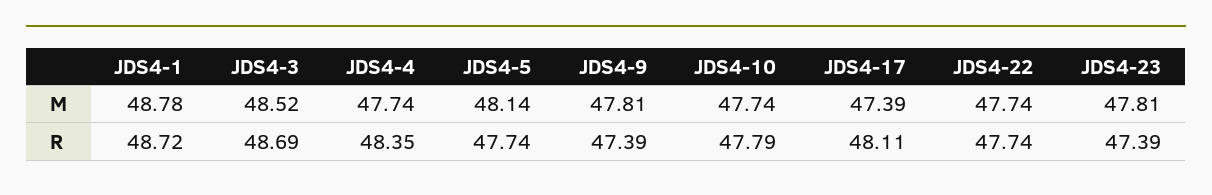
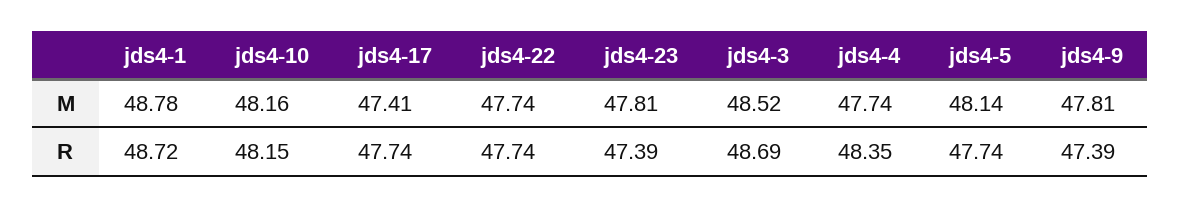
JDS4-10, M: 47.74 -> 48.16
JDS4-17, M: 47.39 -> 47.41
JDS4-10, R: 47.79 -> 48.15
JDS4-17, R: 48.11 -> 47.74

